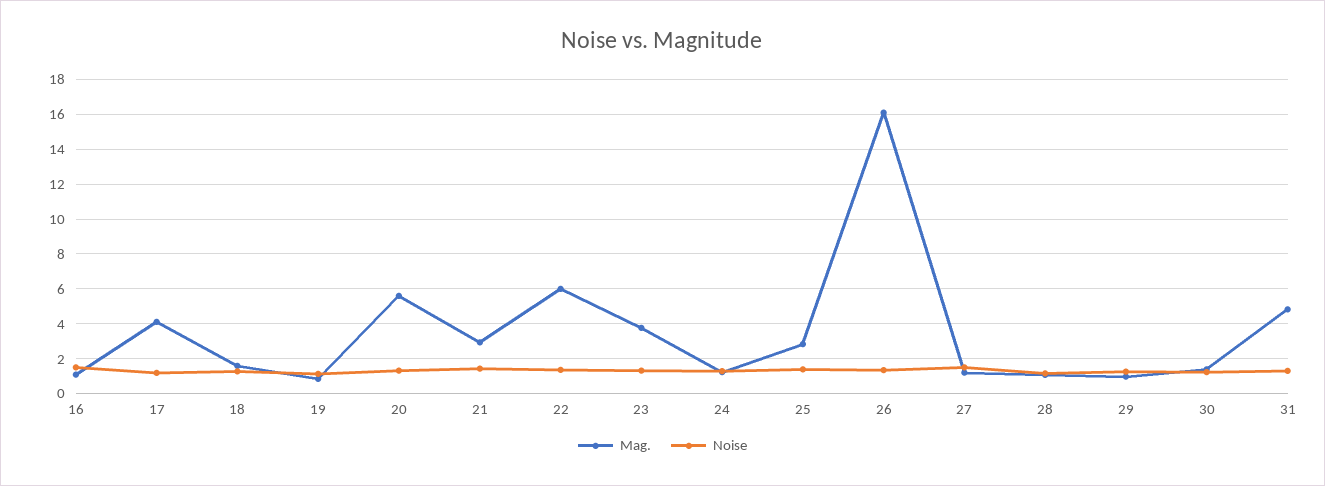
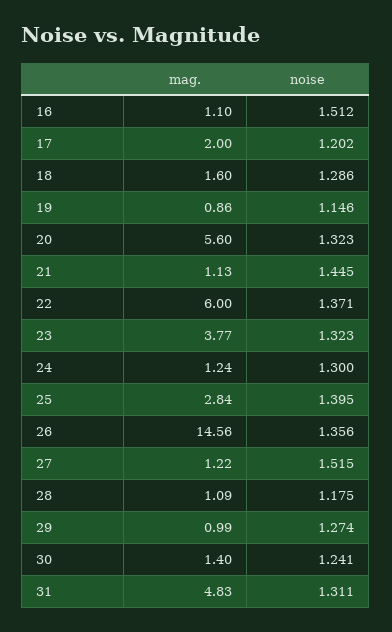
Mag., 17: 4 -> 2
Mag., 21: 3 -> 1.13
Mag., 26: 16 -> 14.56

